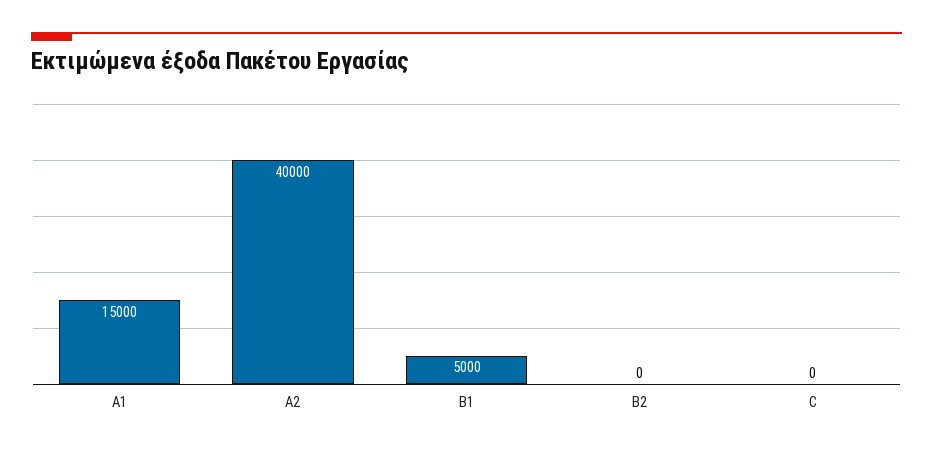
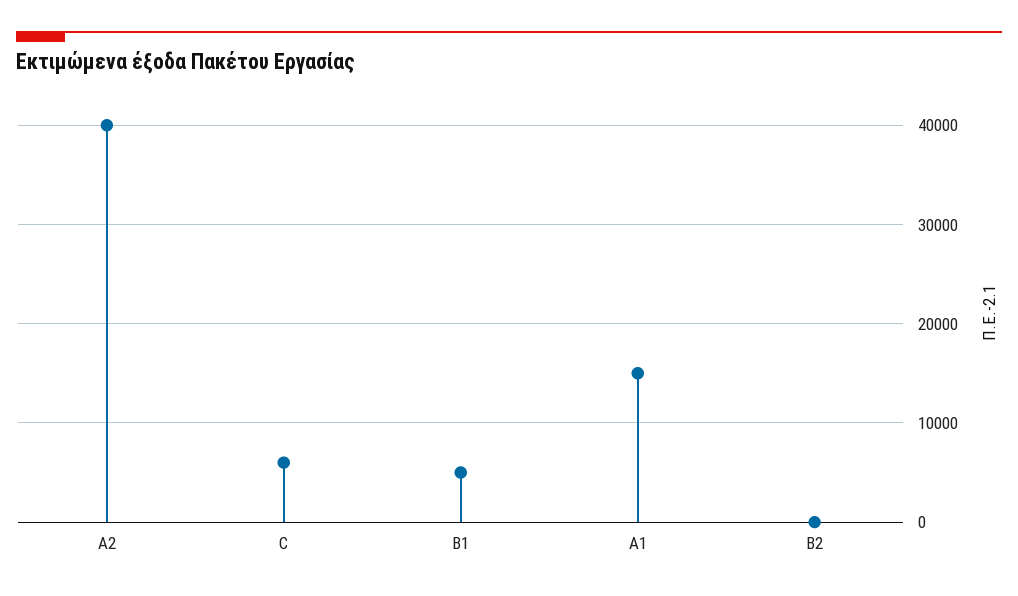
C: 0 -> 6000

